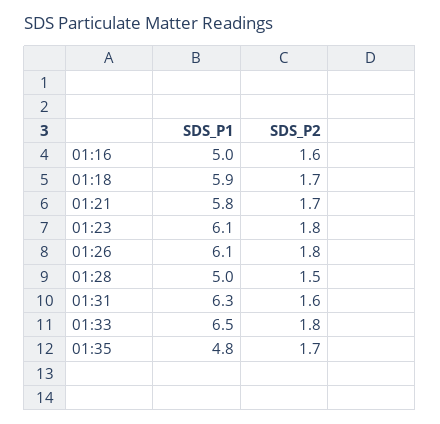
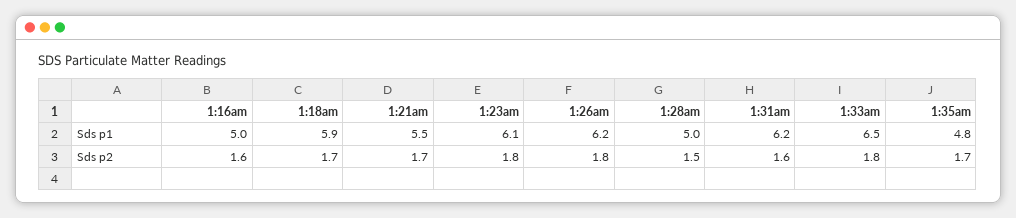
SDS_P1, 01:21: 5.8 -> 5.5
SDS_P1, 01:26: 6.1 -> 6.2
SDS_P1, 01:31: 6.3 -> 6.2

